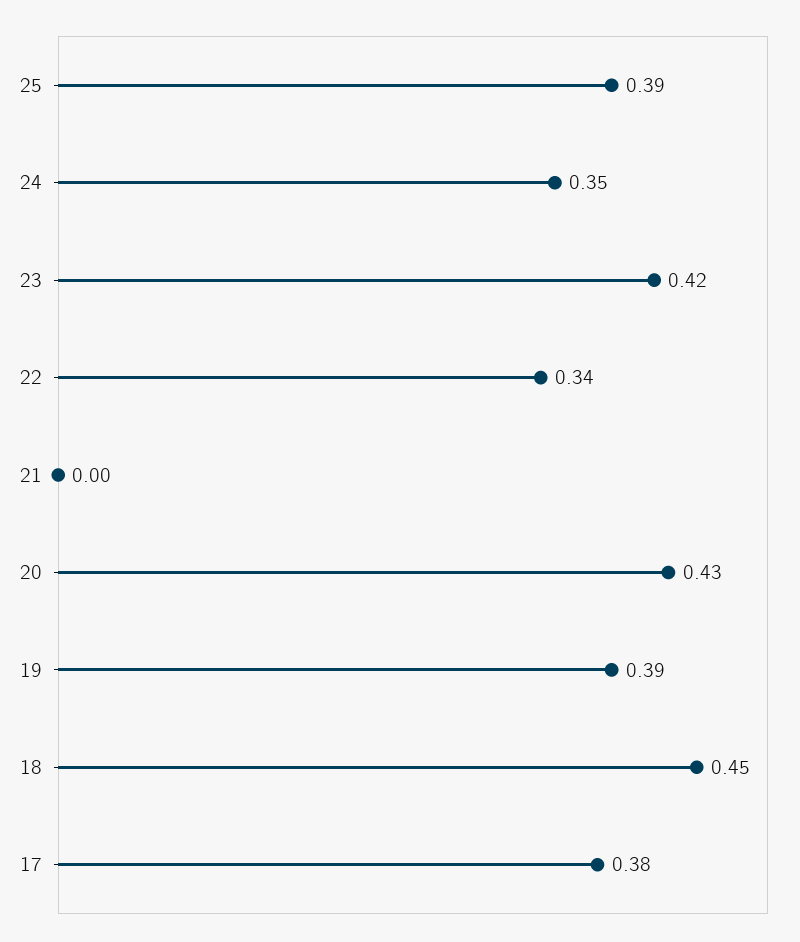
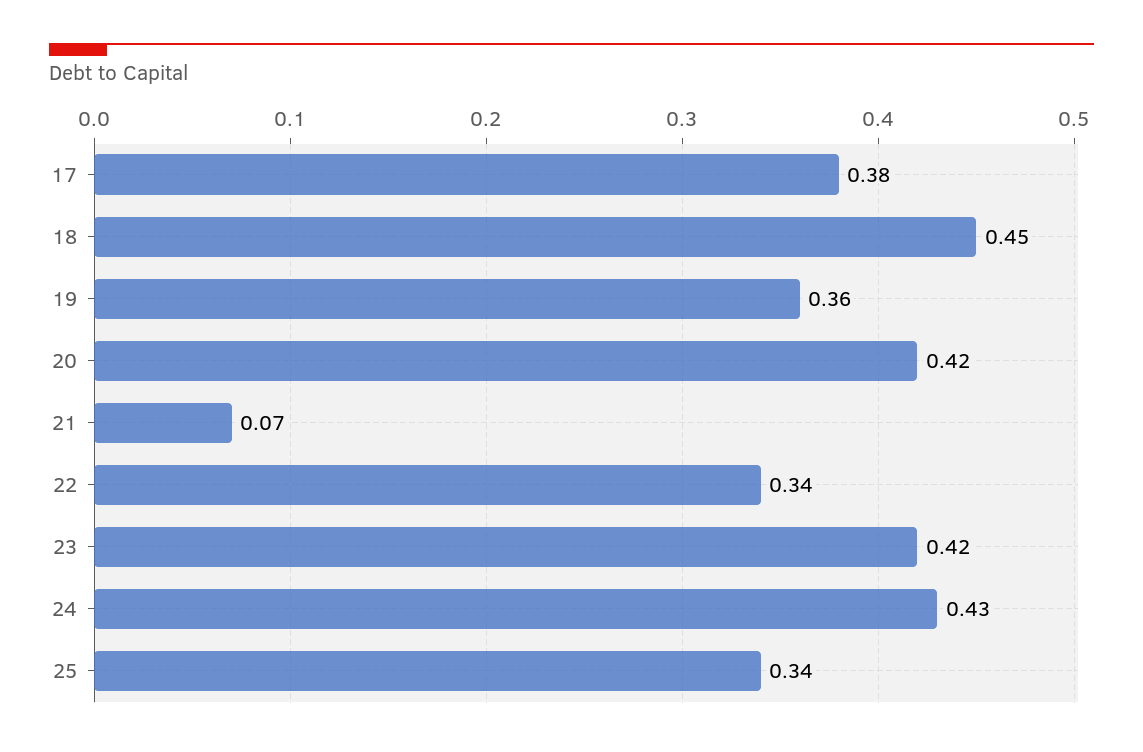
25: 0.39 -> 0.34
24: 0.35 -> 0.43
21: 0 -> 0.07
20: 0.43 -> 0.42
19: 0.39 -> 0.36

